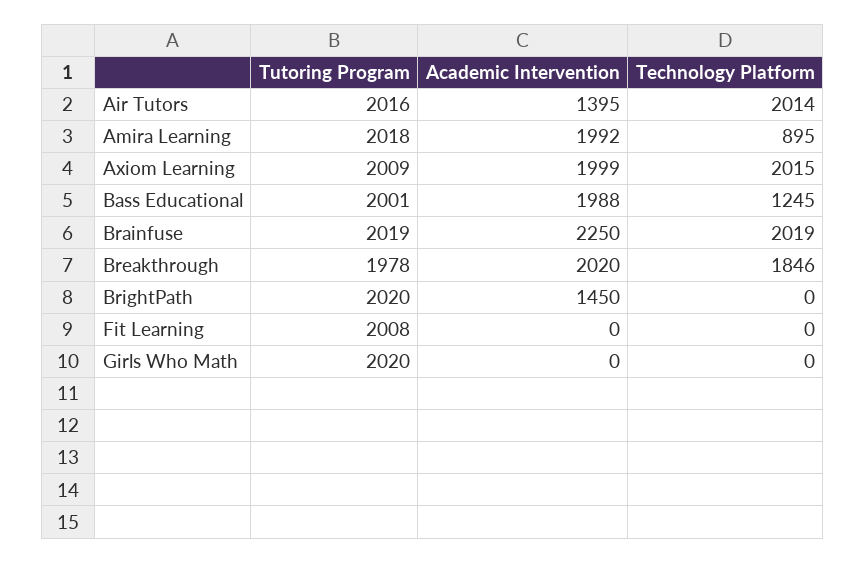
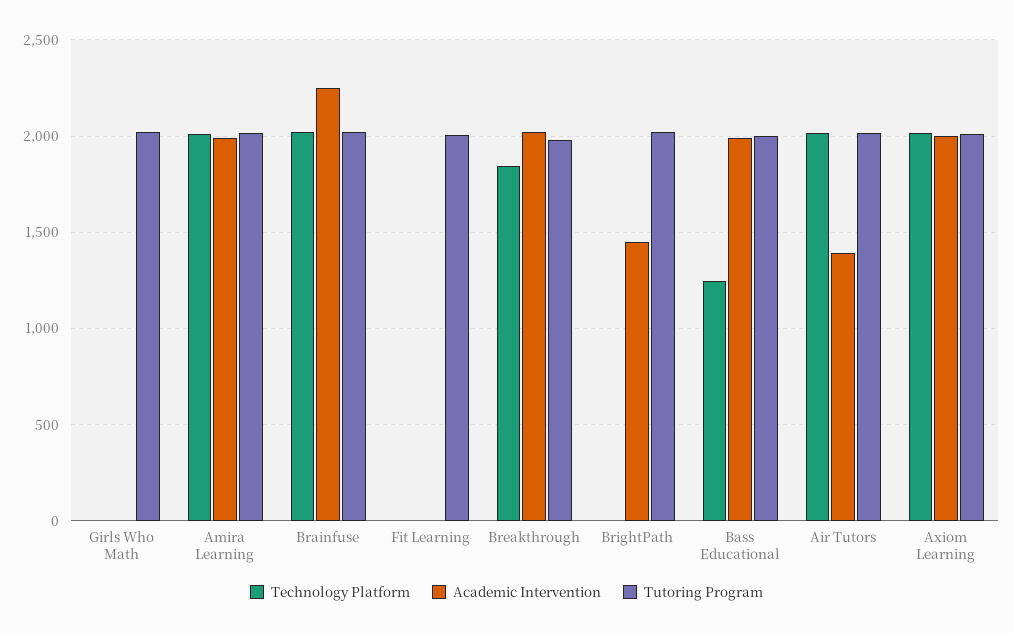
Technology Platform, Amira Learning: 895 -> 2000

